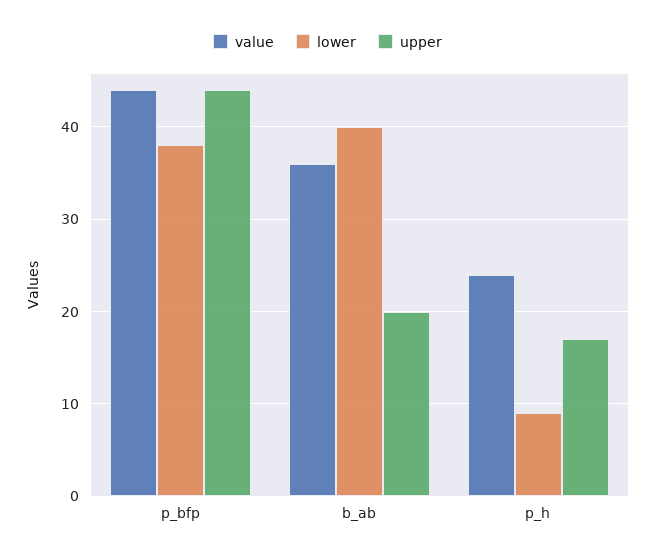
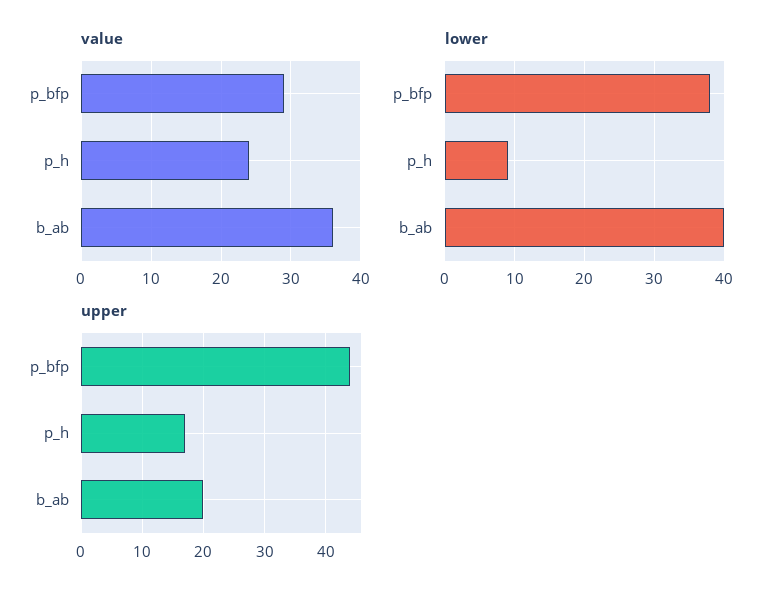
value, p_bfp: 44 -> 29

